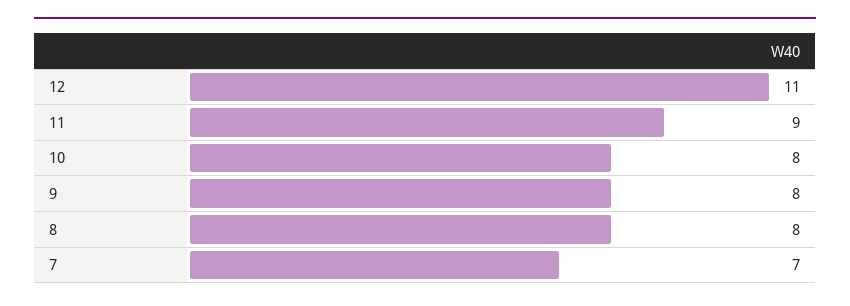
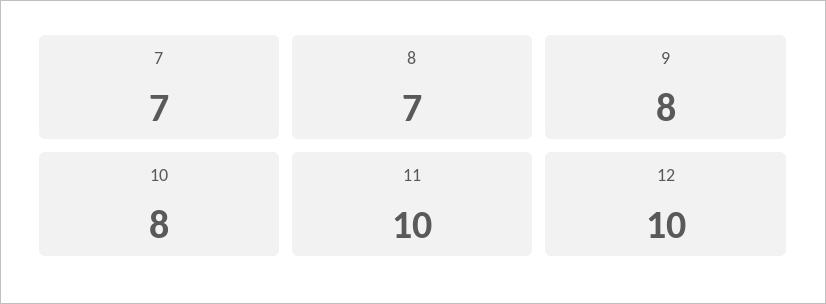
12: 11 -> 10
11: 9 -> 10
8: 8 -> 7

